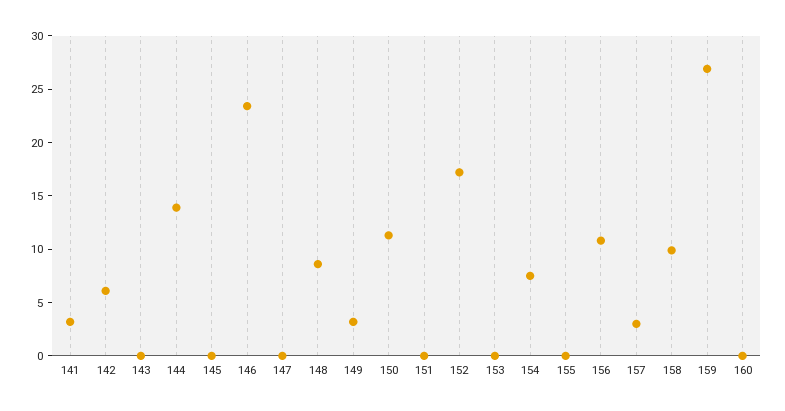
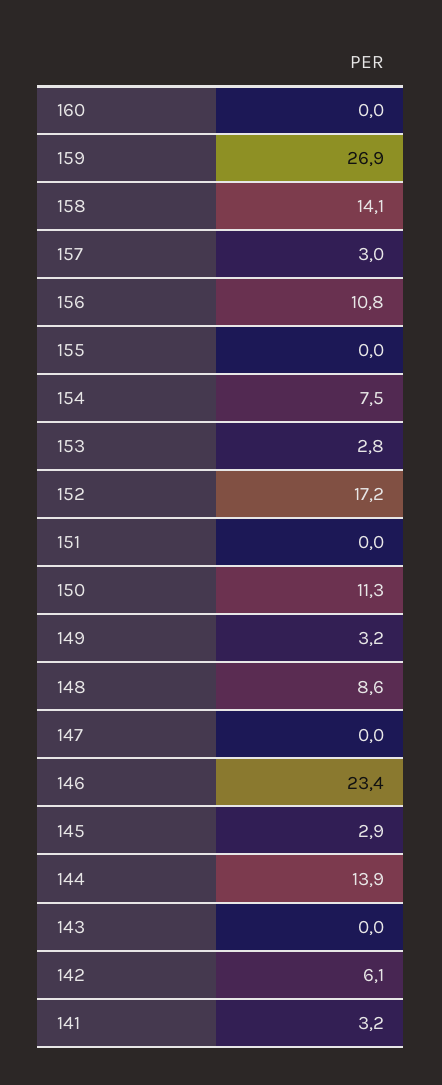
145: 0 -> 2.9
153: 0 -> 2.8
158: 10 -> 14.1

